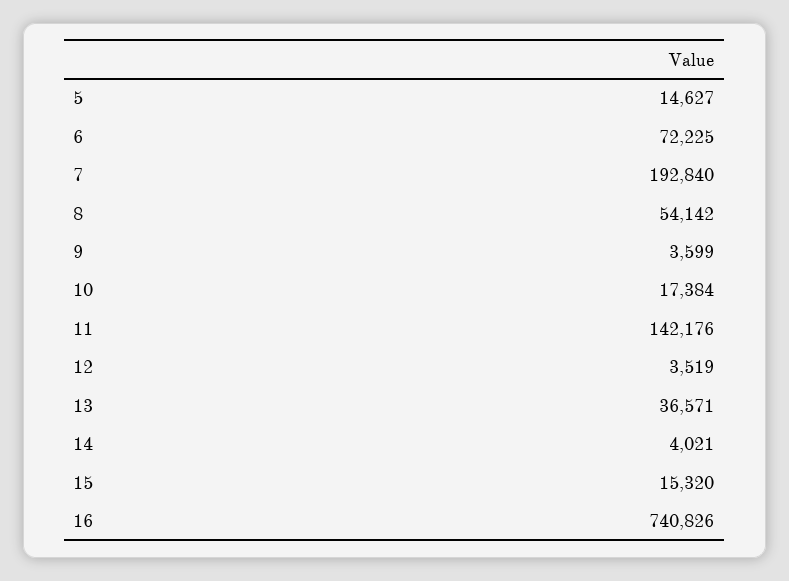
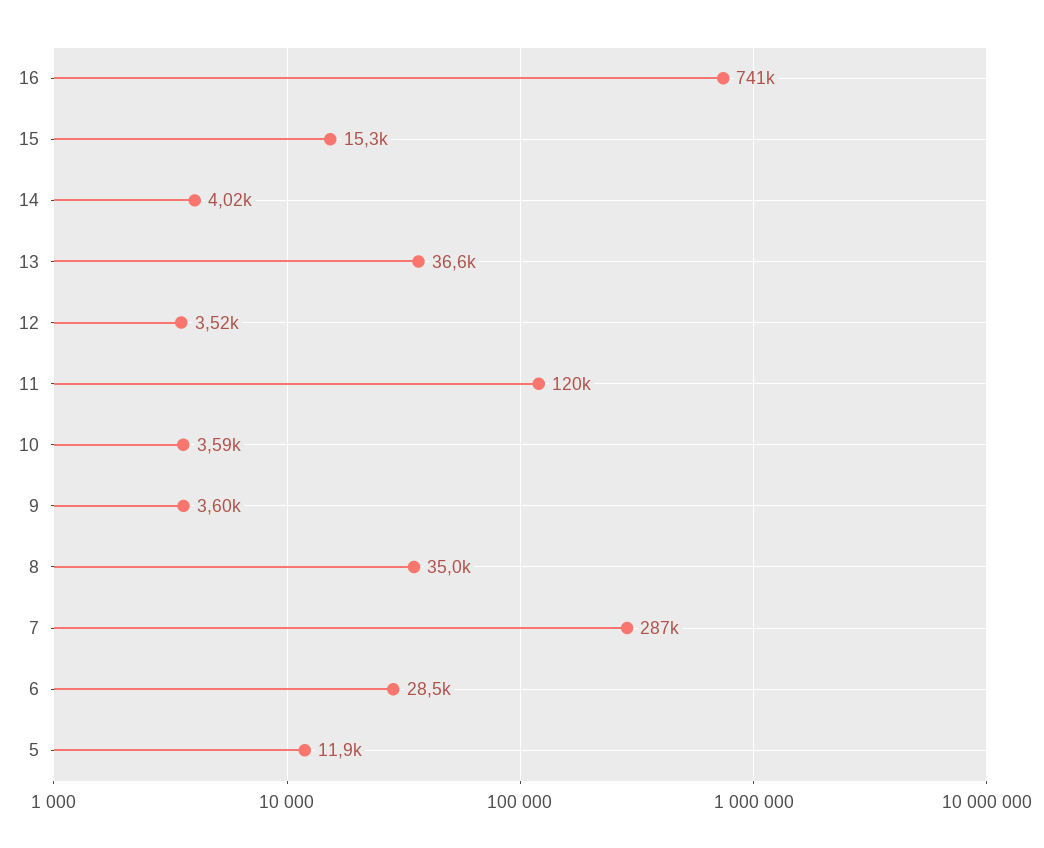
5: 14627 -> 11900
6: 72225 -> 28500
7: 192840 -> 287000
8: 54142 -> 35000
10: 17384 -> 3590
11: 142176 -> 120000

